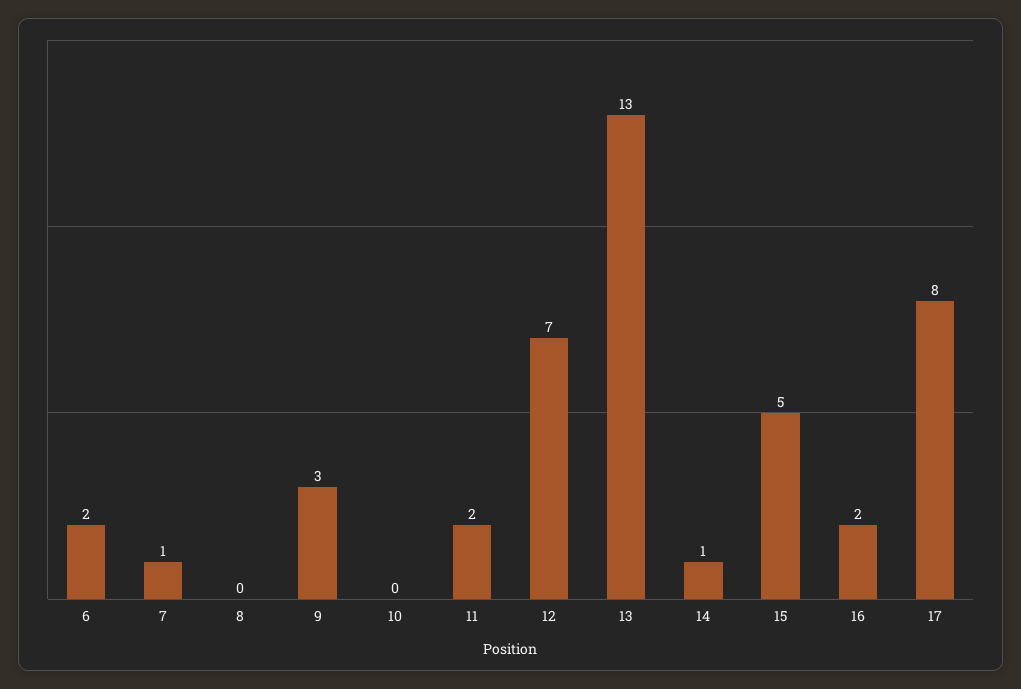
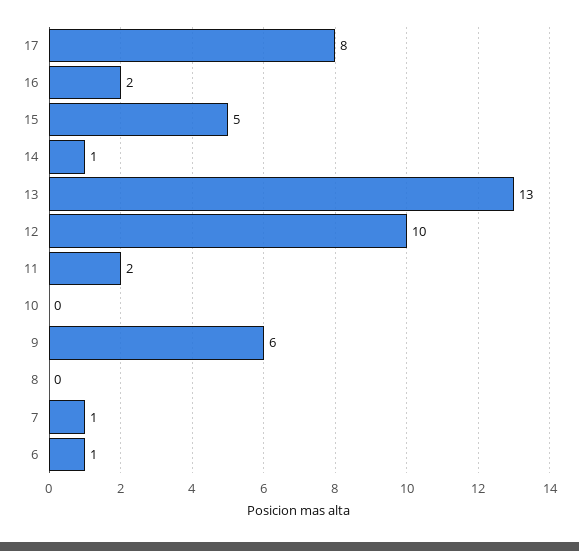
6: 2 -> 1
9: 3 -> 6
12: 7 -> 10

